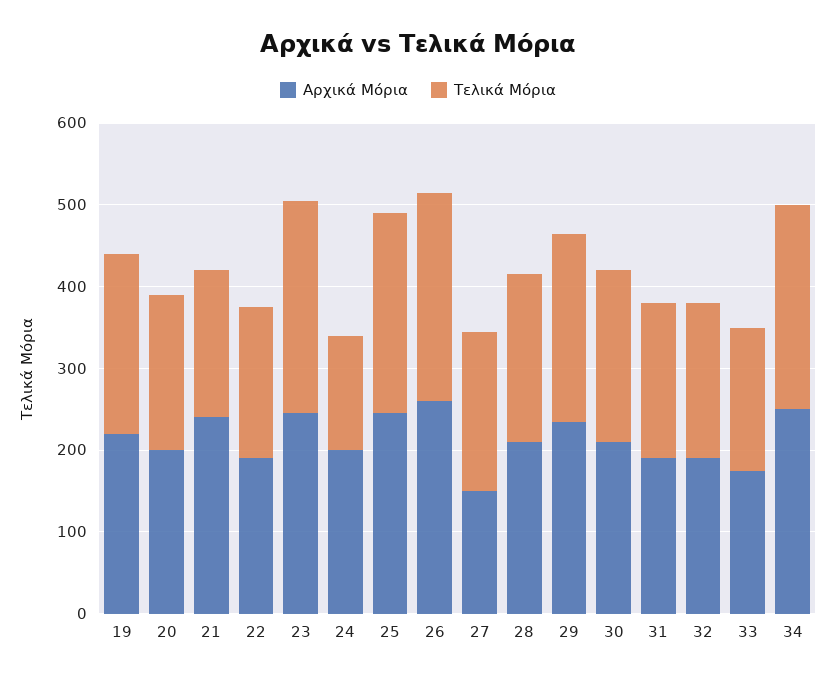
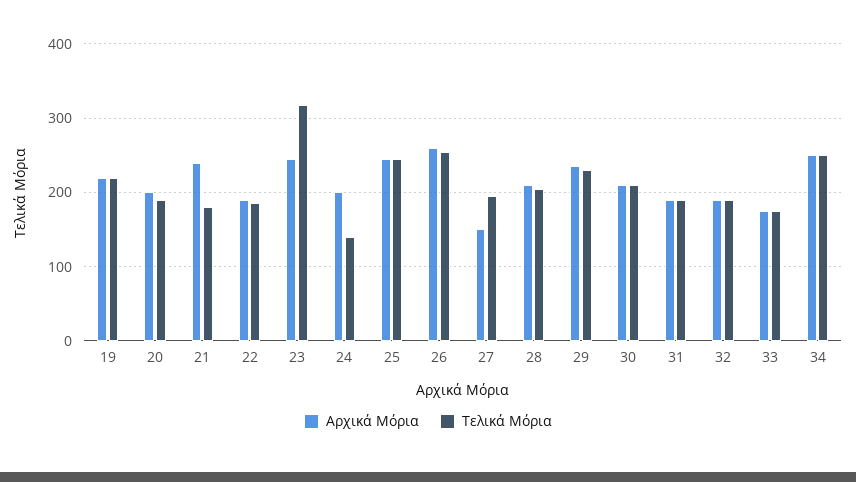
Τελικά Μόρια, 23: 260 -> 320

